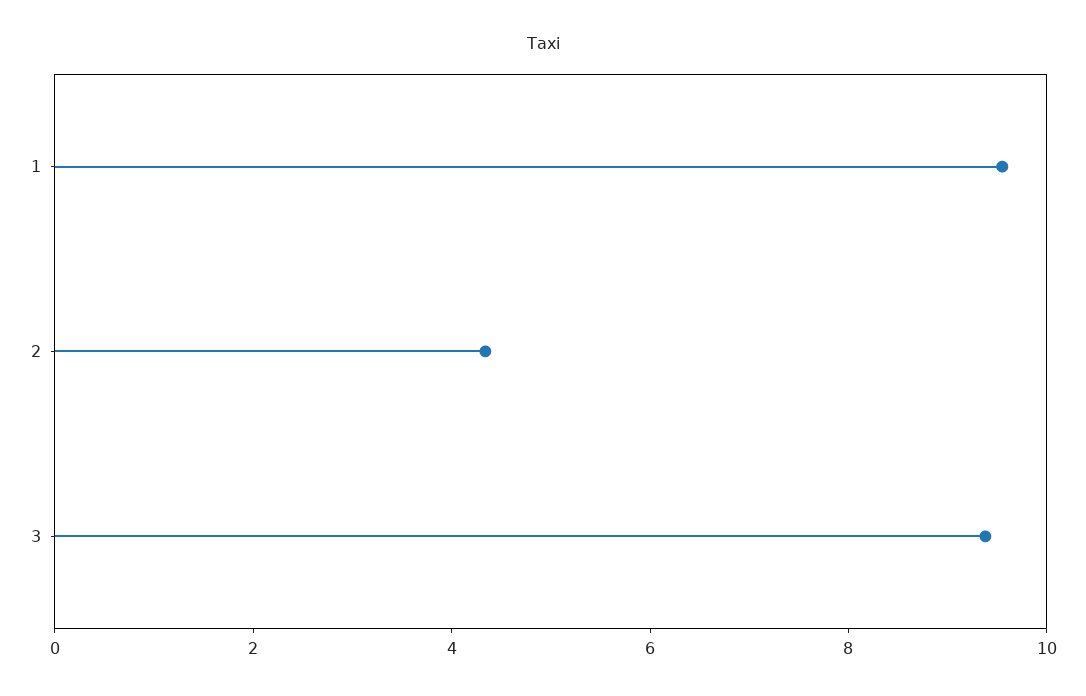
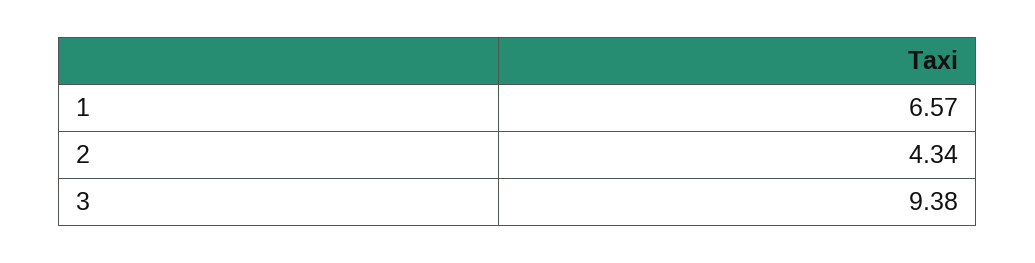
1: 9.5 -> 6.57

